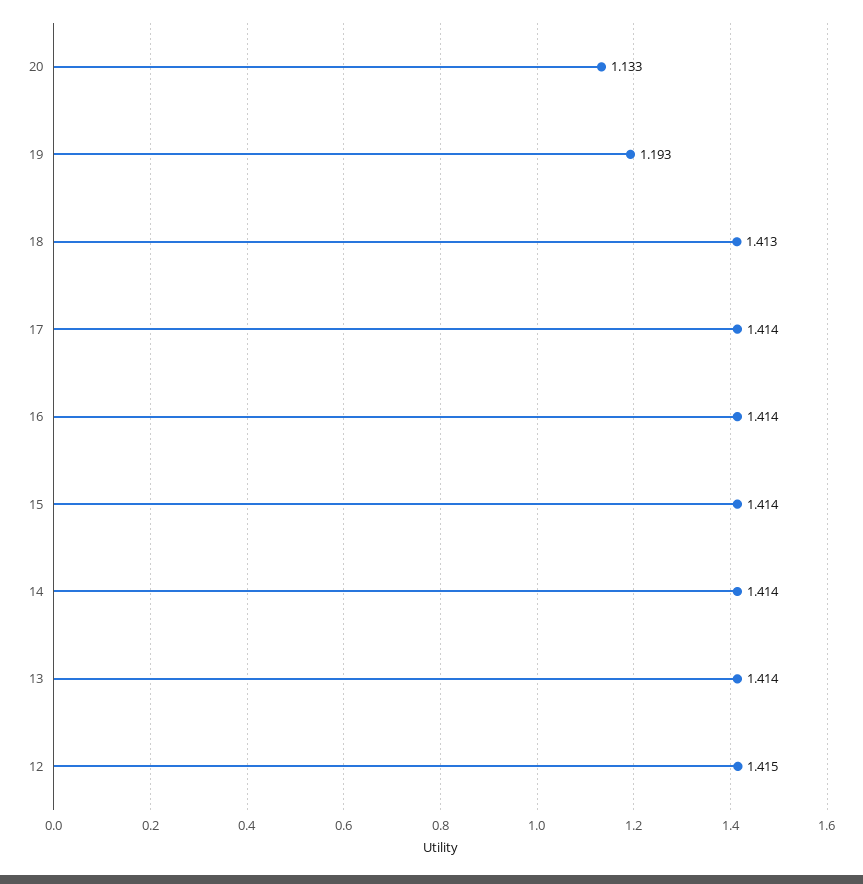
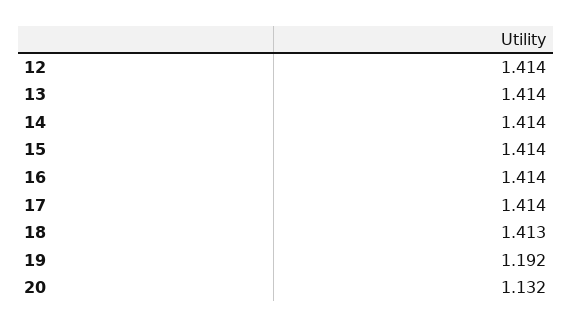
20: 1.133 -> 1.132
19: 1.193 -> 1.192
12: 1.415 -> 1.414

